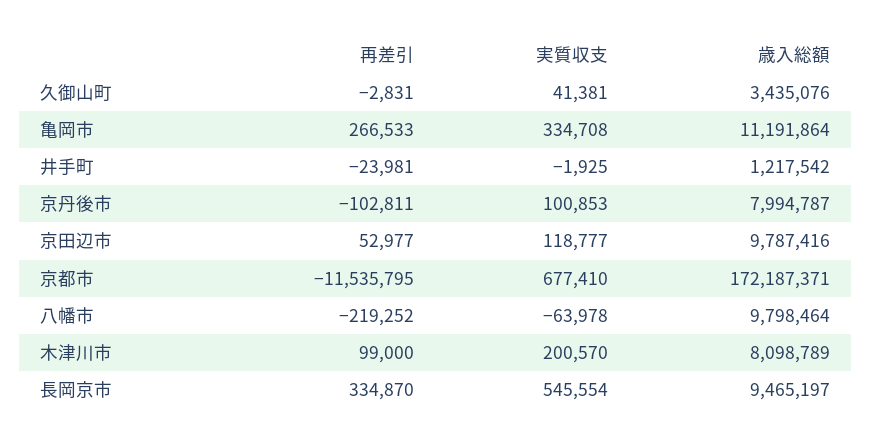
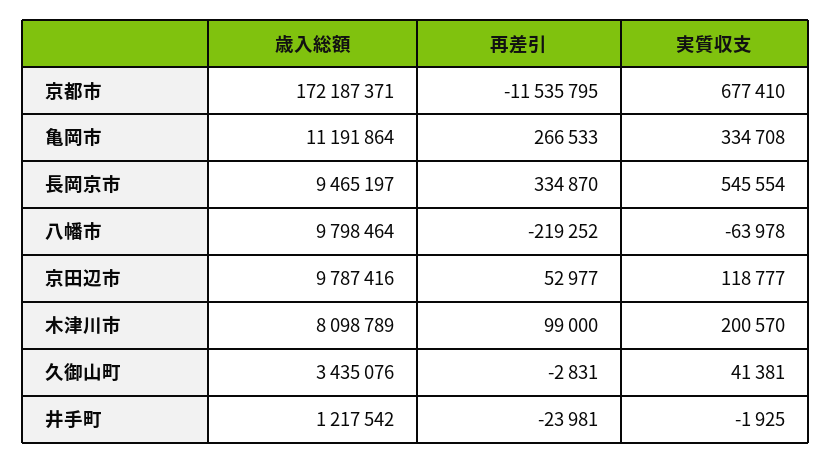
再差引, 京丹後市: -102811 -> none
実質収支, 京丹後市: 100853 -> none
歳入総額, 京丹後市: 7994787 -> none

